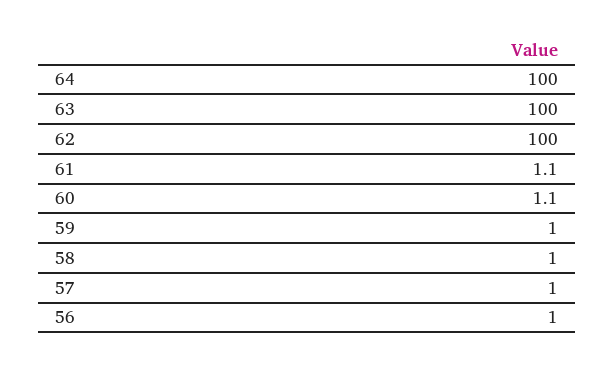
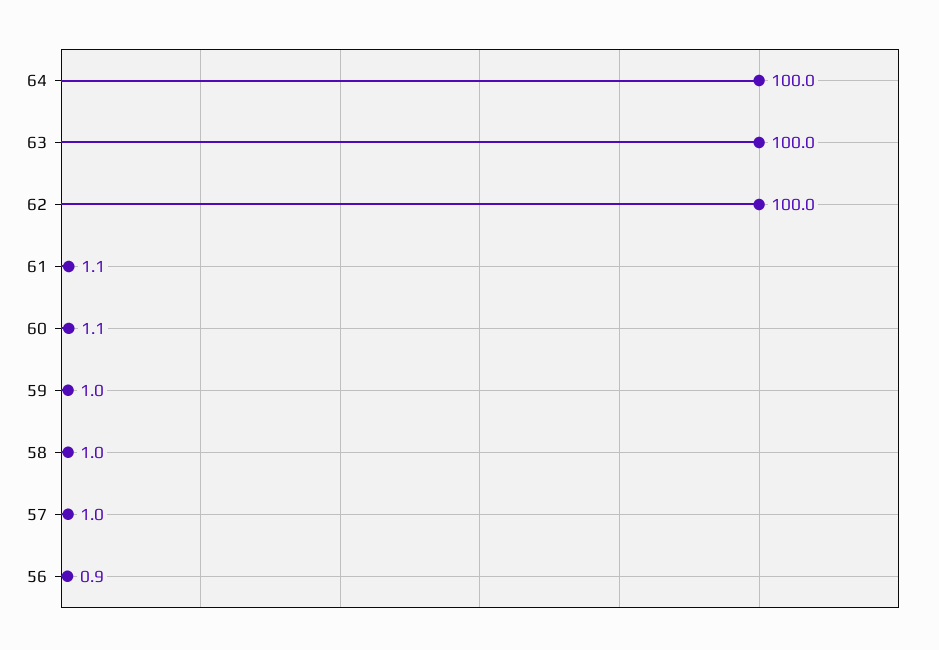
56: 1 -> 0.9

